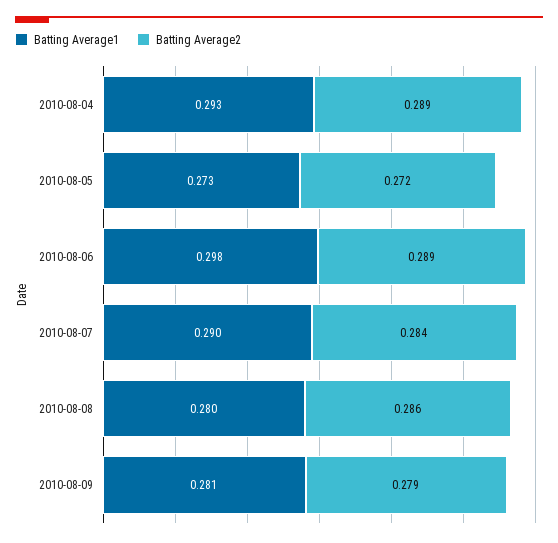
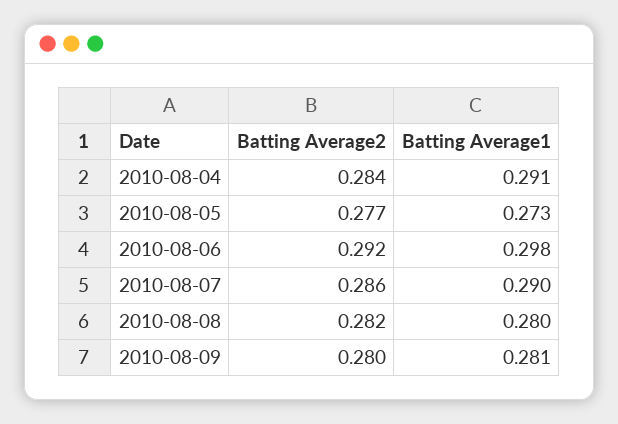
Batting Average1, 2010-08-04: 0.293 -> 0.291
Batting Average2, 2010-08-04: 0.289 -> 0.284
Batting Average2, 2010-08-05: 0.272 -> 0.277
Batting Average2, 2010-08-06: 0.289 -> 0.292
Batting Average2, 2010-08-07: 0.284 -> 0.286
Batting Average2, 2010-08-08: 0.286 -> 0.282
Batting Average2, 2010-08-09: 0.279 -> 0.28

